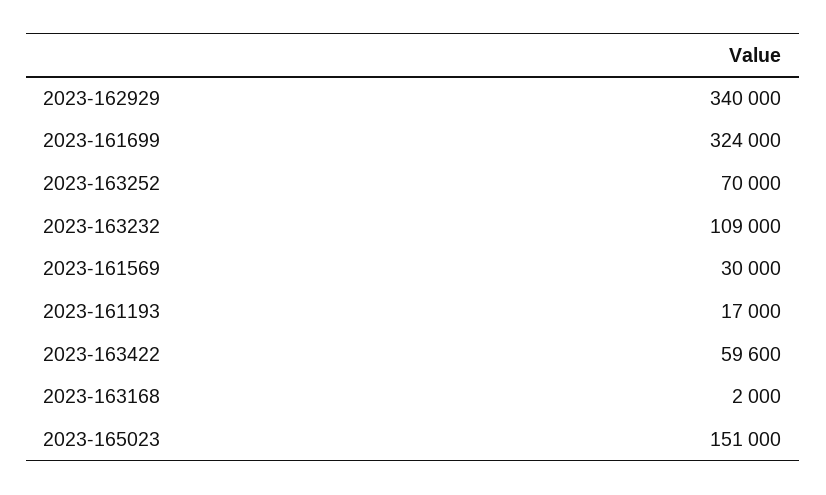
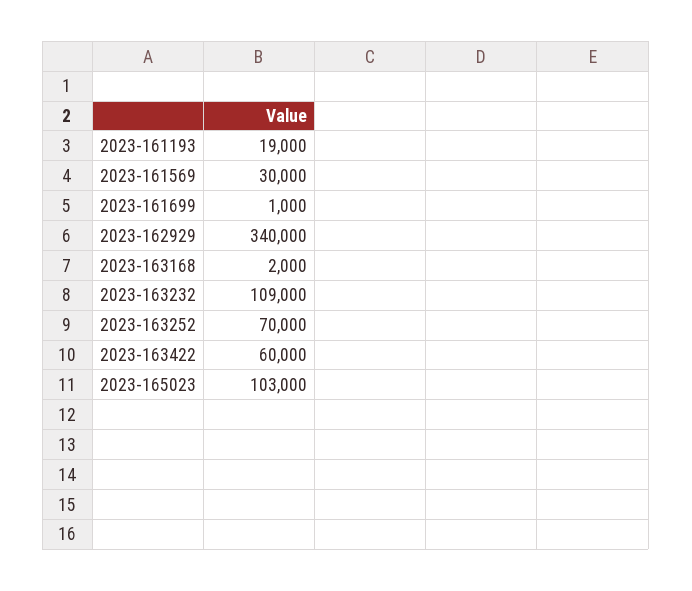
2023-161699: 324000 -> 1000
2023-161193: 17000 -> 19000
2023-163422: 59600 -> 60000
2023-165023: 151000 -> 103000

